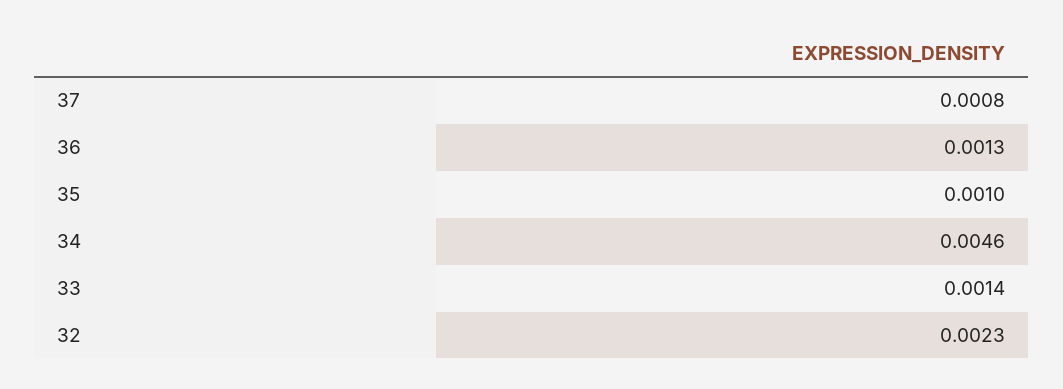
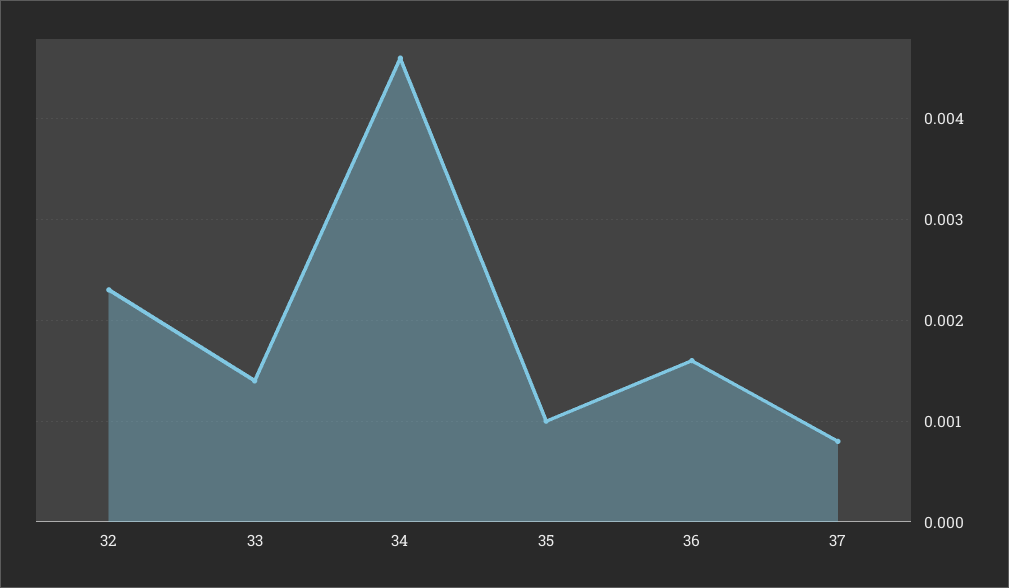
36: 0.0013 -> 0.0016

